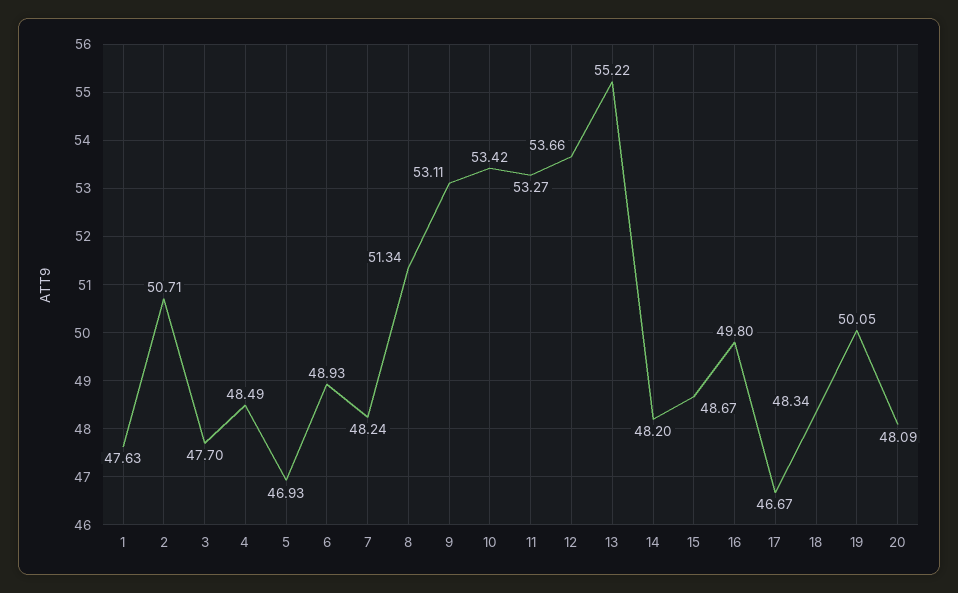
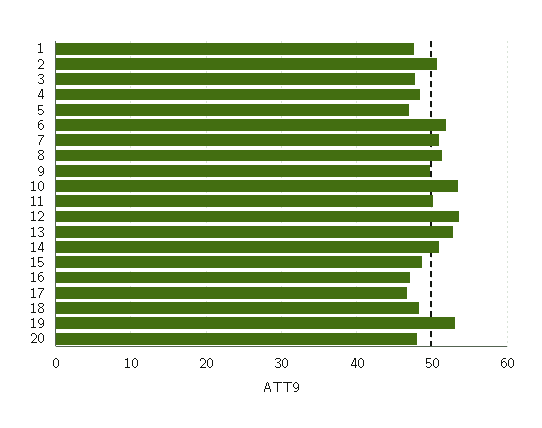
6: 48.93 -> 52
7: 48.24 -> 51
9: 53.11 -> 50
11: 53.27 -> 50
13: 55.22 -> 53
14: 48.2 -> 51
16: 49.8 -> 47
19: 50.05 -> 53

